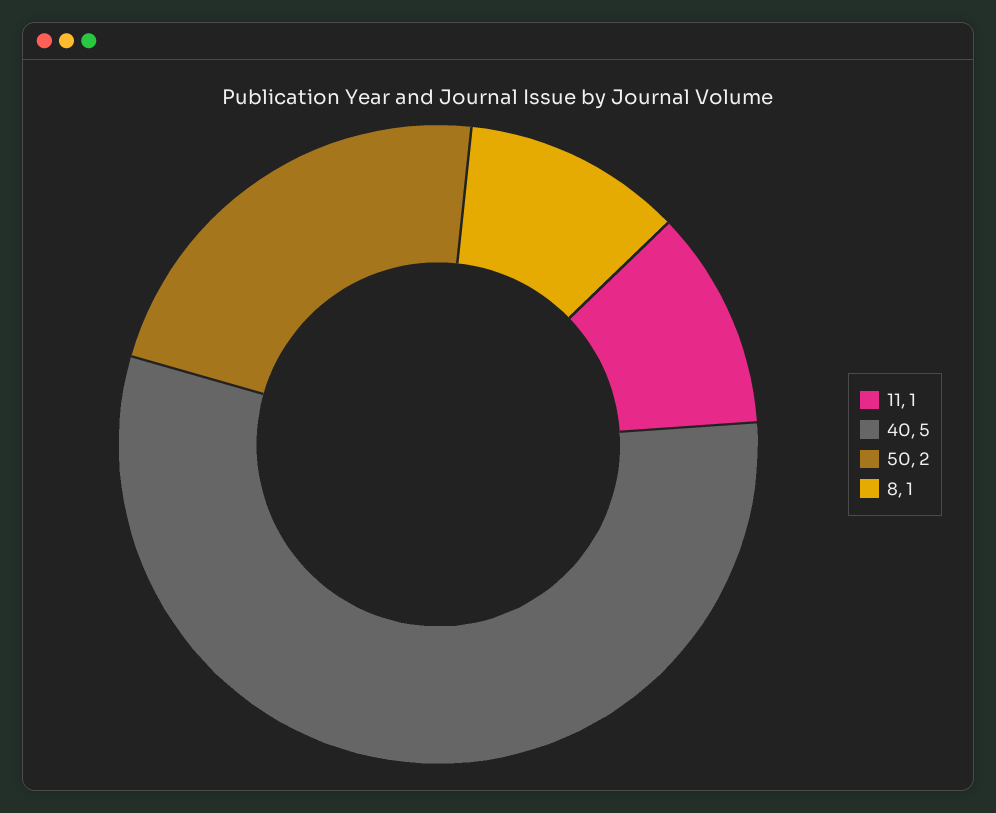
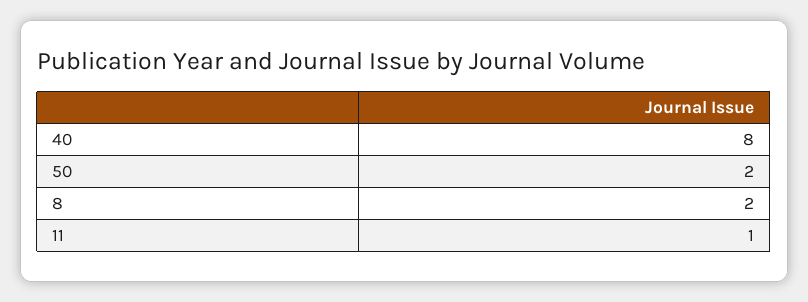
40: 5 -> 8
8: 1 -> 2

